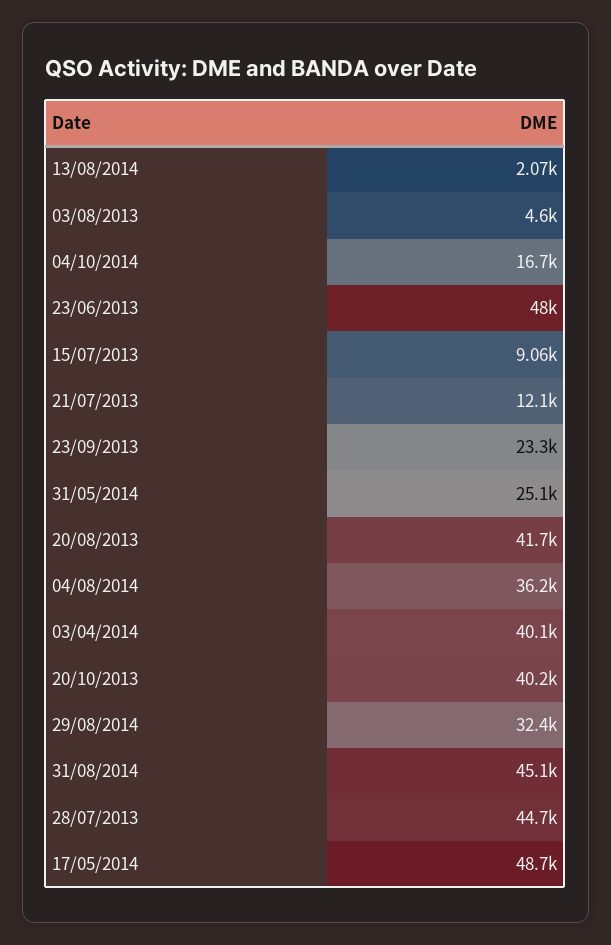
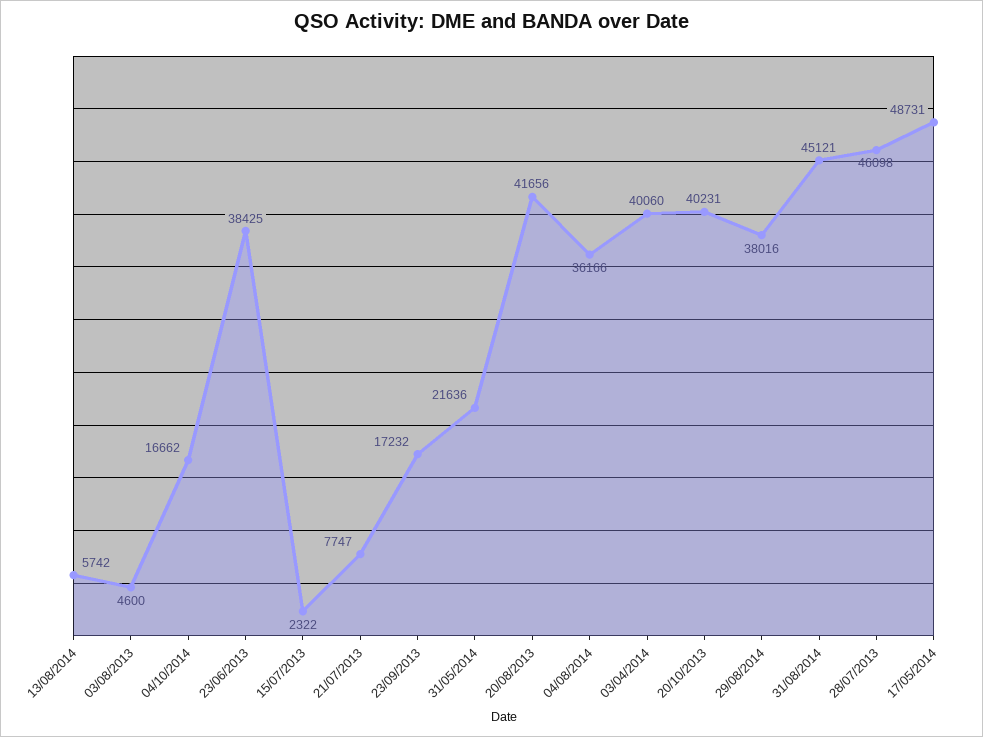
13/08/2014: 2070 -> 5742
23/06/2013: 48000 -> 38425
15/07/2013: 9060 -> 2322
21/07/2013: 12100 -> 7747
23/09/2013: 23300 -> 17232
31/05/2014: 25100 -> 21636
29/08/2014: 32400 -> 38016
28/07/2013: 44700 -> 46098

